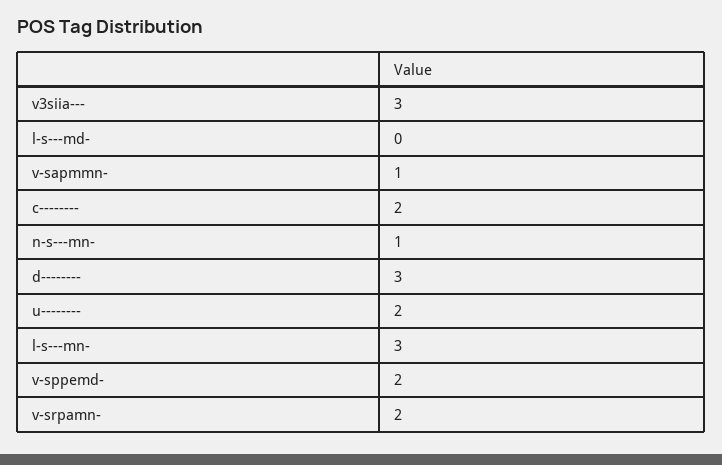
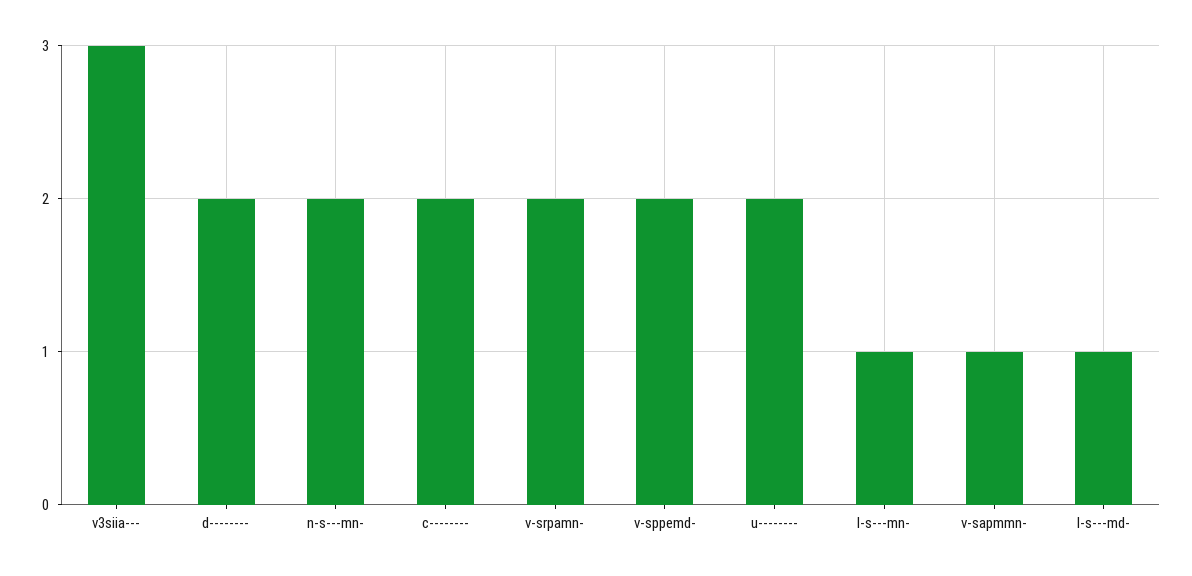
l-s---md-: 0 -> 1
n-s---mn-: 1 -> 2
d--------: 3 -> 2
l-s---mn-: 3 -> 1

